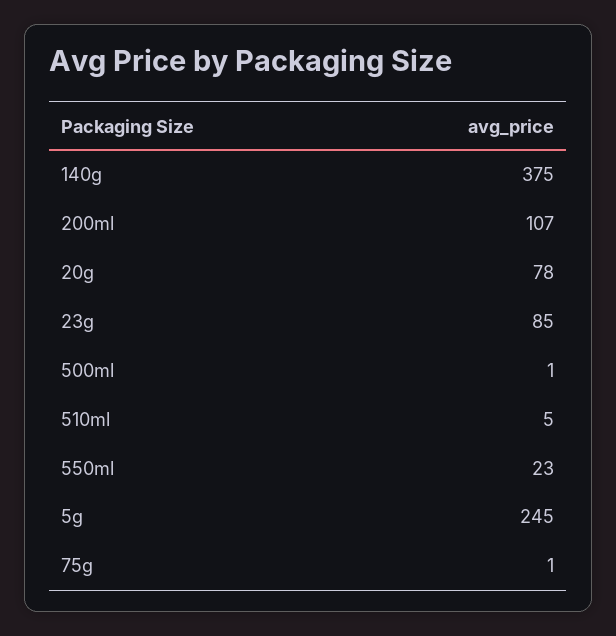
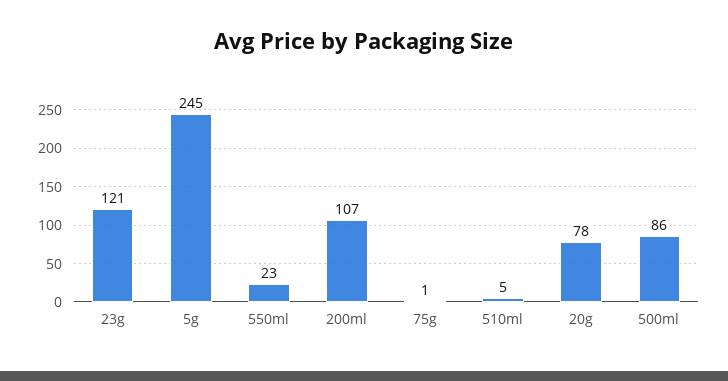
140g: 375 -> none
23g: 85 -> 121
500ml: 1 -> 86

